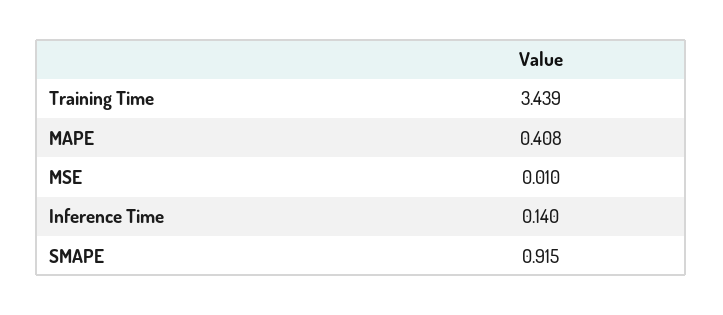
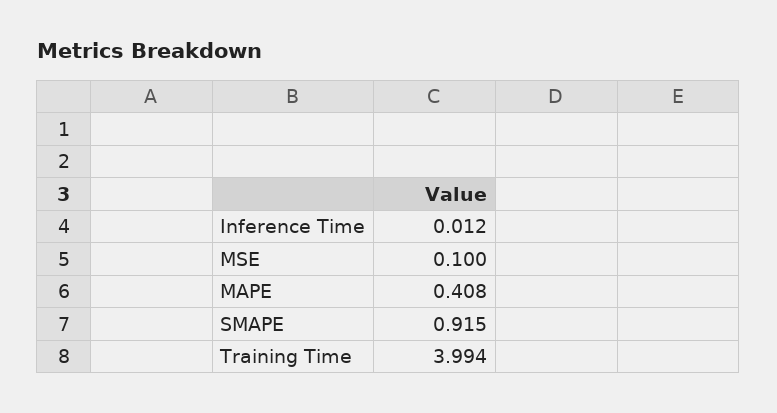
Training Time: 3.439 -> 3.994
MSE: 0.01 -> 0.1
Inference Time: 0.14 -> 0.012

